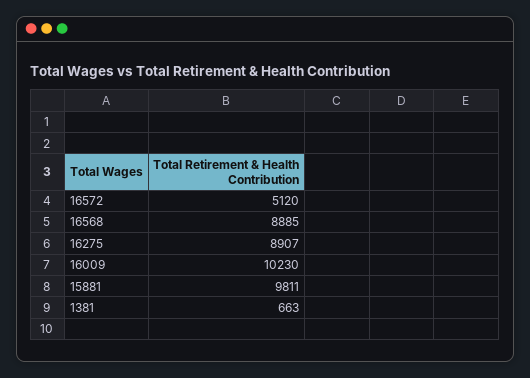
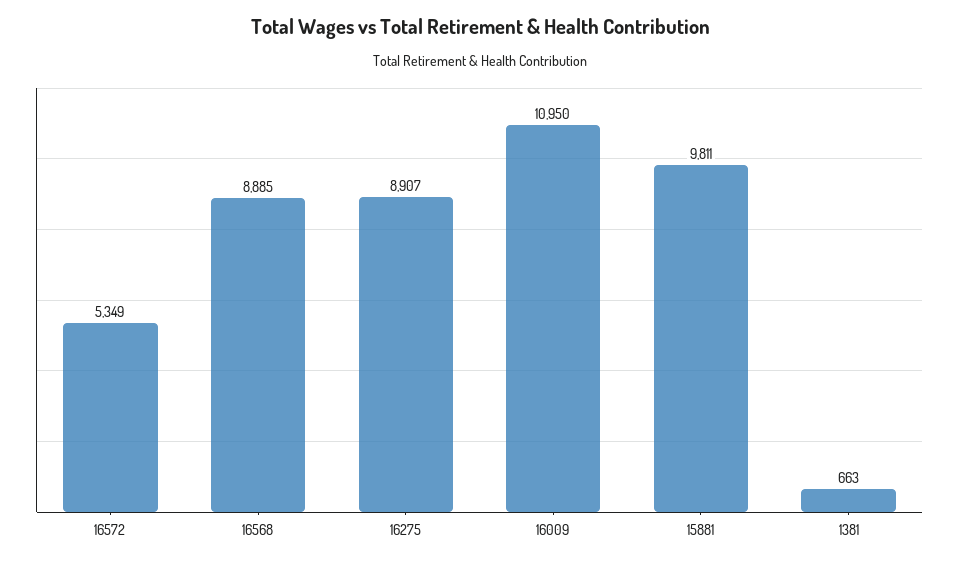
16572: 5120 -> 5349
16009: 10230 -> 10950

